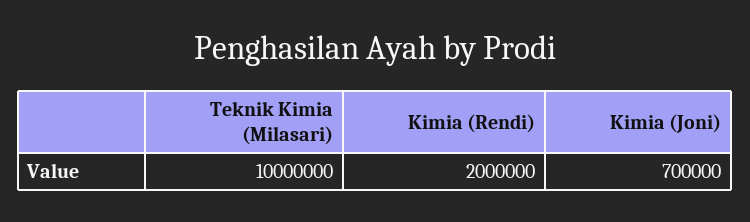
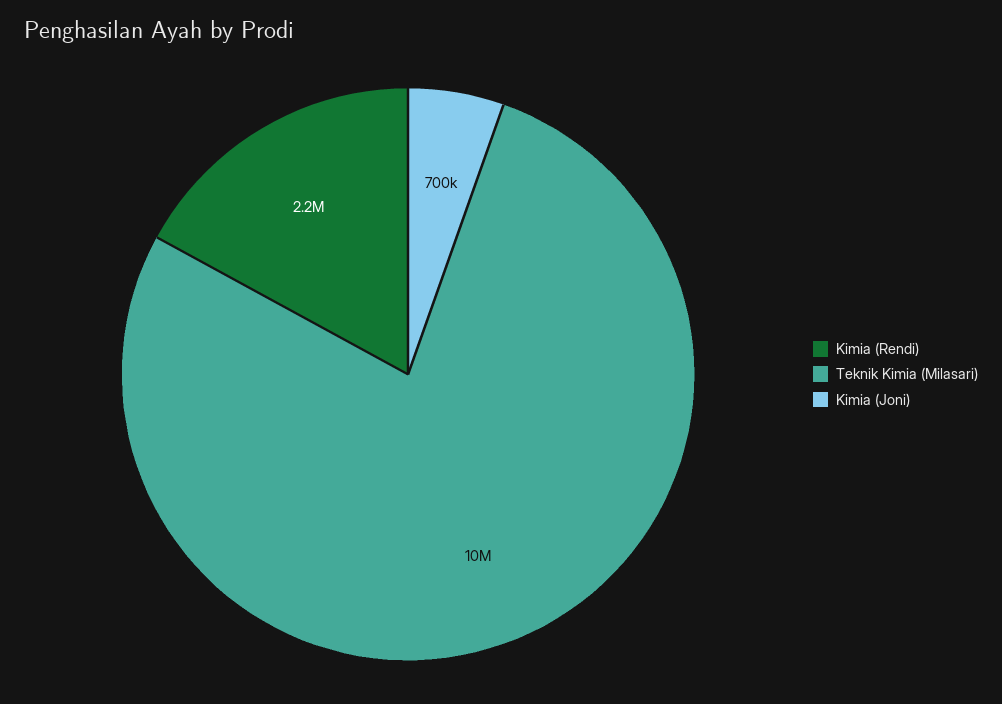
Kimia (Rendi): 2000000 -> 2200000

